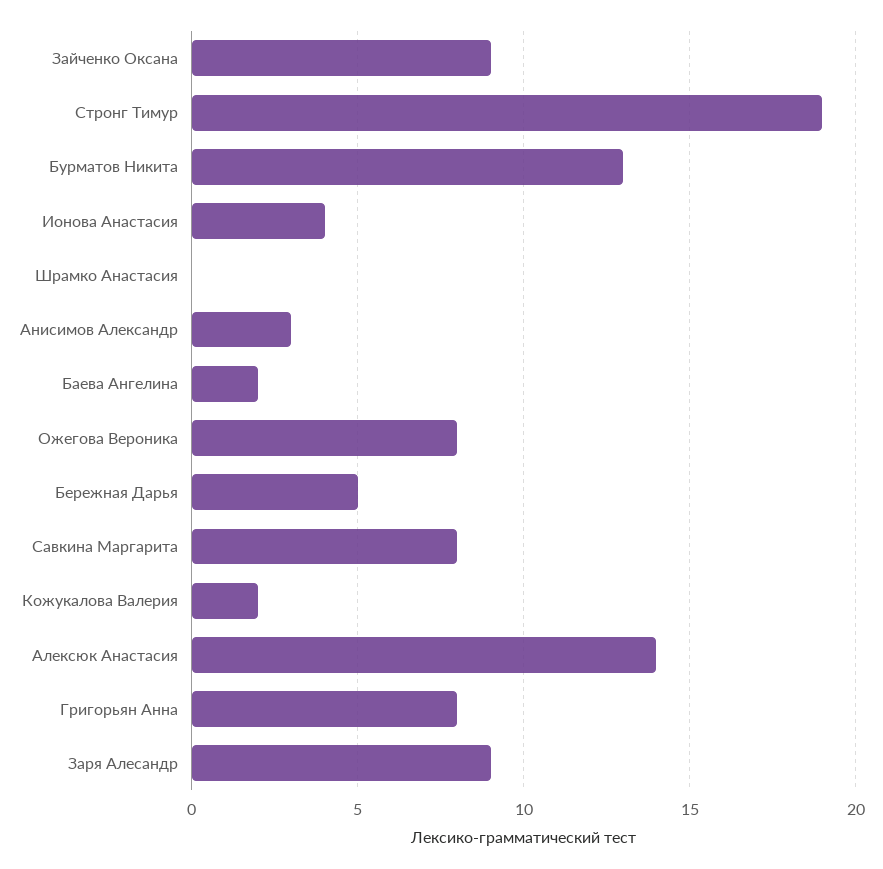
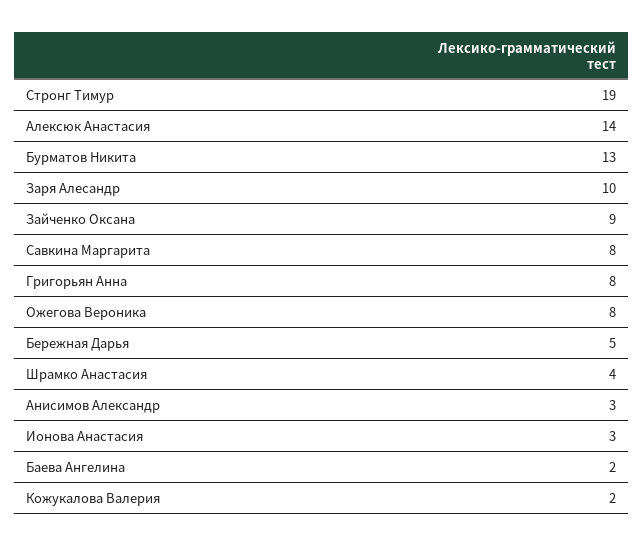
Ионова Анастасия: 4 -> 3
Шрамко Анастасия: 0 -> 4
Заря Алесандр: 9 -> 10

